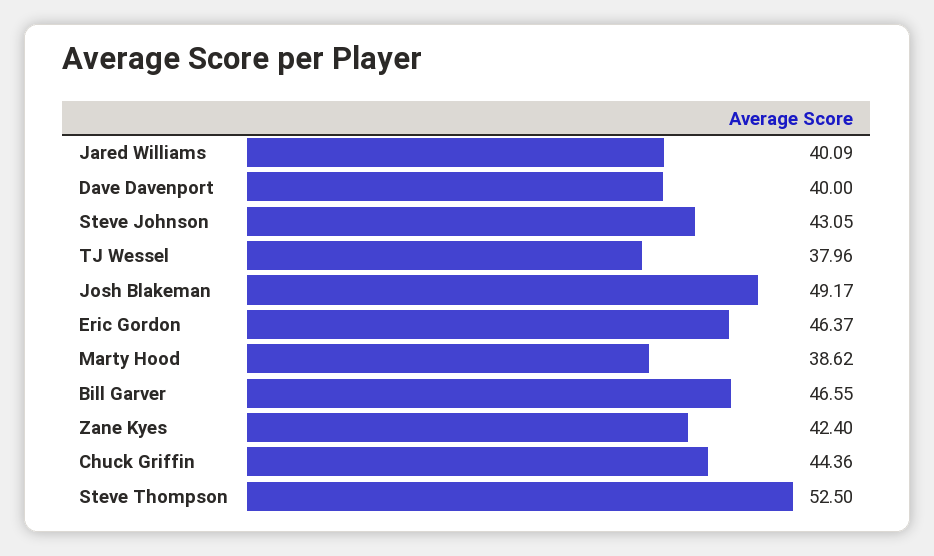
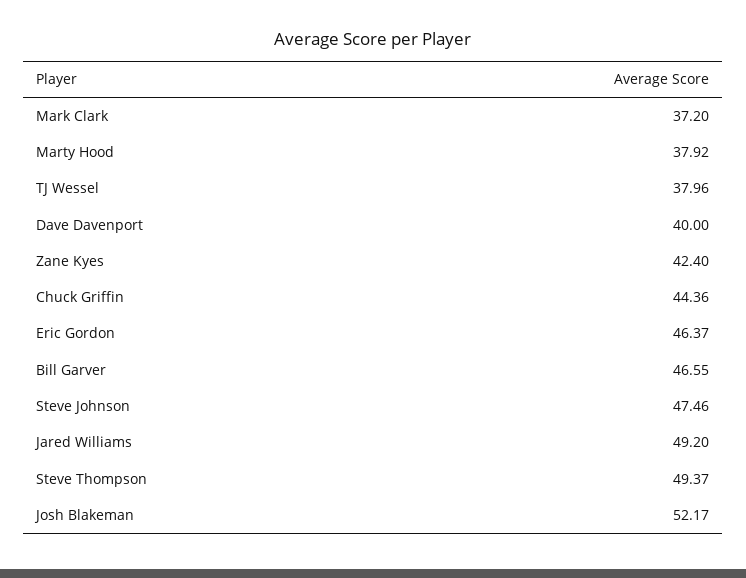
Jared Williams: 40.09 -> 49.2
Steve Johnson: 43.05 -> 47.46
Josh Blakeman: 49.17 -> 52.17
Marty Hood: 38.62 -> 37.92
Steve Thompson: 52.5 -> 49.37
Mark Clark: none -> 37.2

